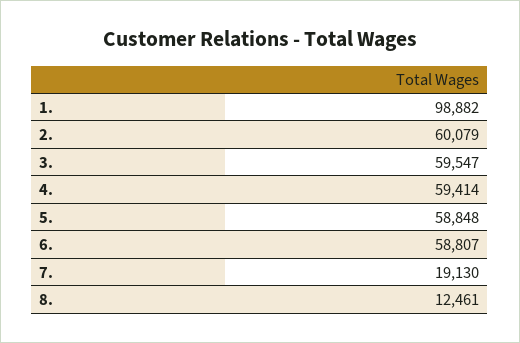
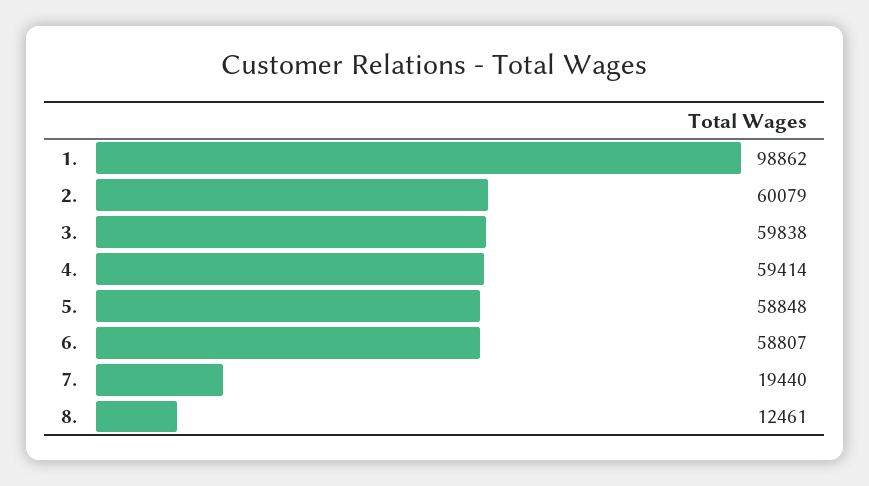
1.: 98882 -> 98862
3.: 59547 -> 59838
7.: 19130 -> 19440

